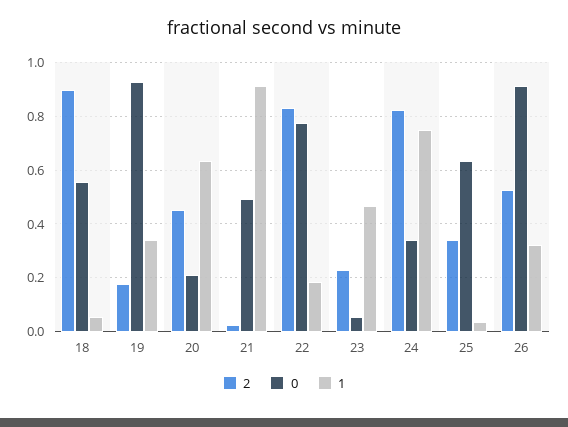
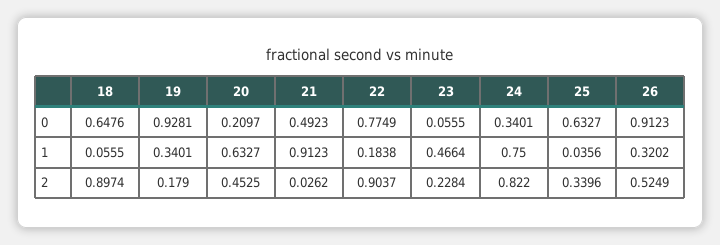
0, 18: 0.55 -> 0.6476
2, 22: 0.825 -> 0.9037

